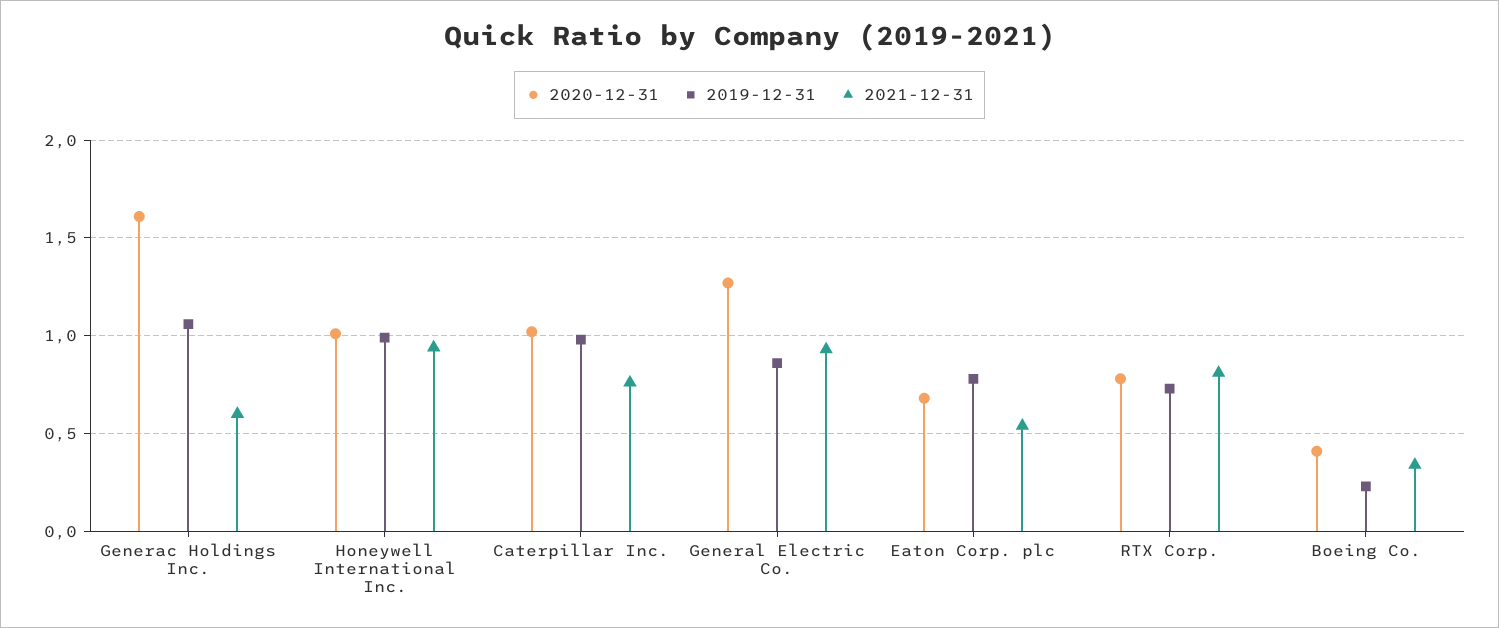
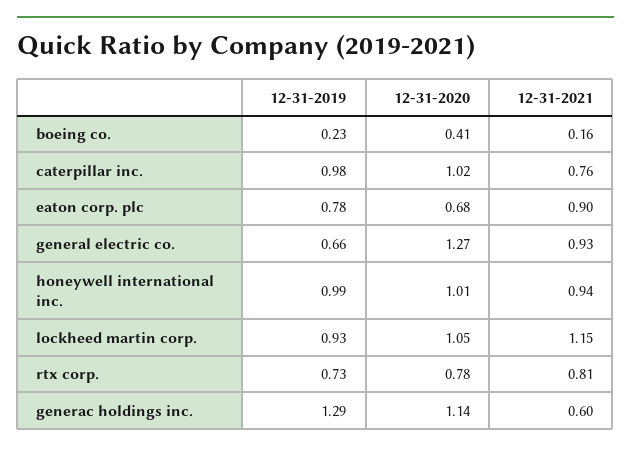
2020-12-31, Generac Holdings Inc.: 1.6 -> 1.14
2019-12-31, Generac Holdings Inc.: 1.05 -> 1.29
2019-12-31, General Electric Co.: 0.85 -> 0.66
2021-12-31, Eaton Corp. plc: 0.55 -> 0.9
2021-12-31, Boeing Co.: 0.35 -> 0.16
2019-12-31, lockheed martin corp.: none -> 0.93
2020-12-31, lockheed martin corp.: none -> 1.05
2021-12-31, lockheed martin corp.: none -> 1.15

